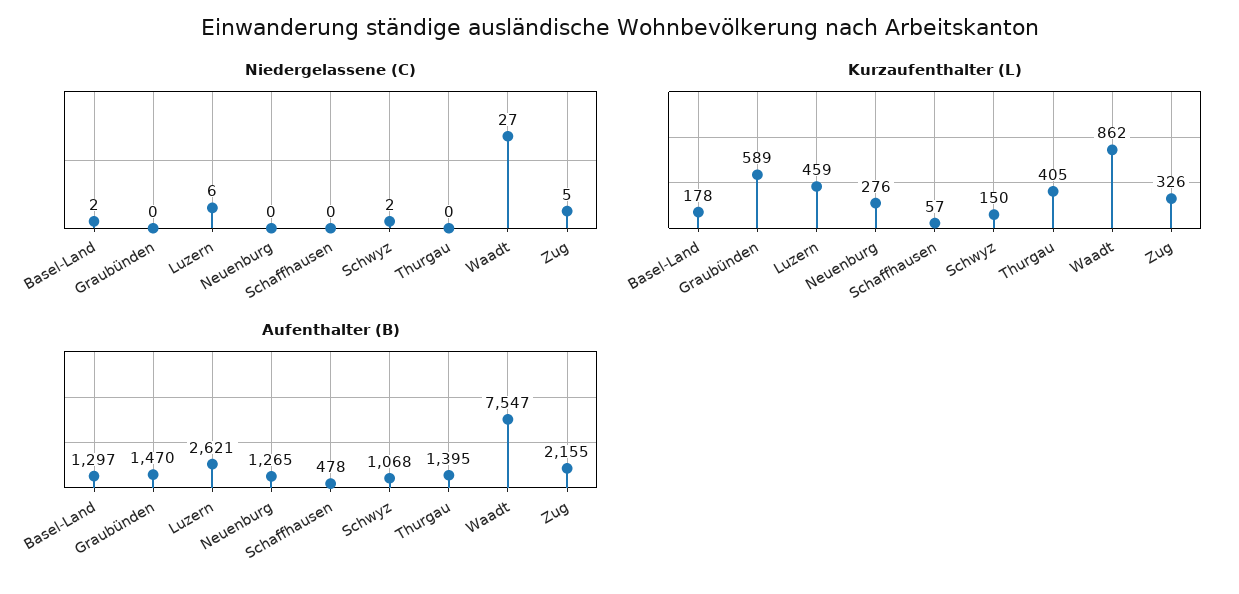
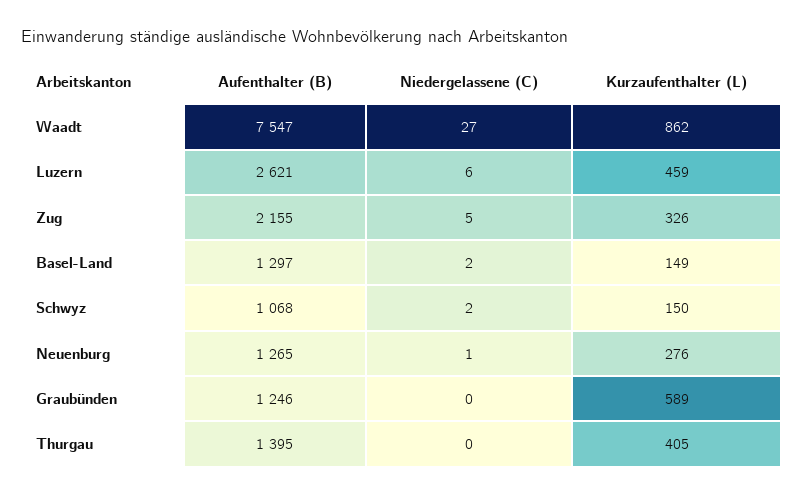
Niedergelassene (C), Neuenburg: 0 -> 1
Niedergelassene (C), Schaffhausen: 0 -> none
Kurzaufenthalter (L), Basel-Land: 178 -> 149
Kurzaufenthalter (L), Schaffhausen: 57 -> none
Aufenthalter (B), Graubünden: 1470 -> 1246
Aufenthalter (B), Schaffhausen: 478 -> none

